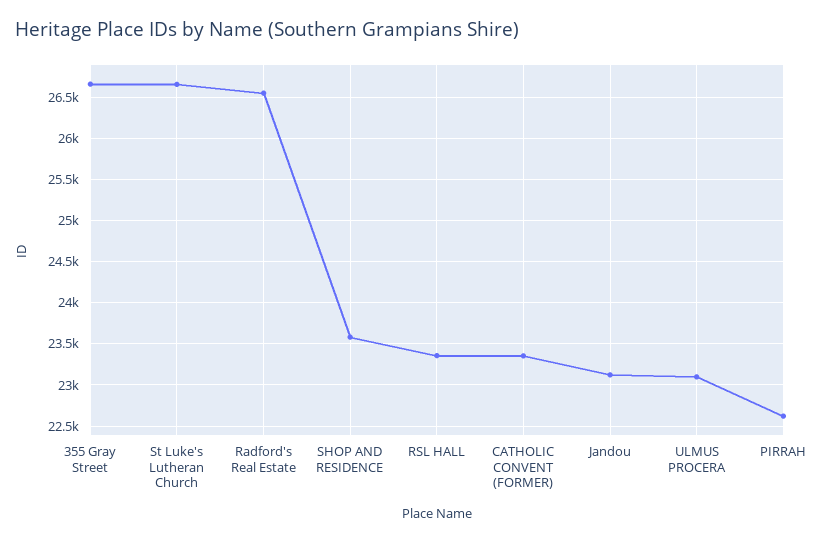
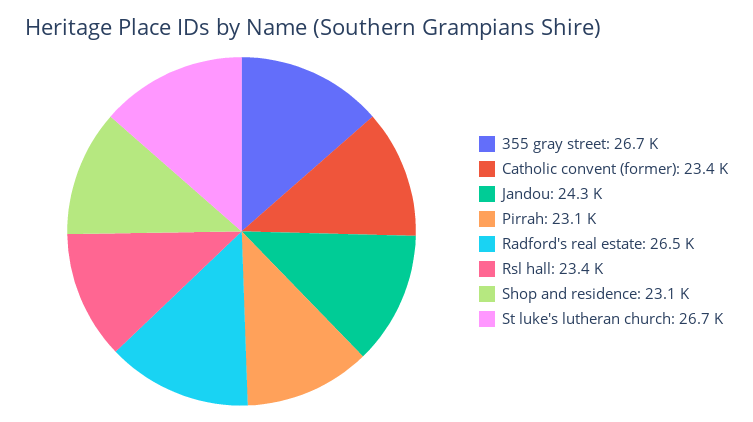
SHOP AND RESIDENCE: 23600 -> 23100
Jandou: 23100 -> 24300
ULMUS PROCERA: 23100 -> none
PIRRAH: 22600 -> 23100

